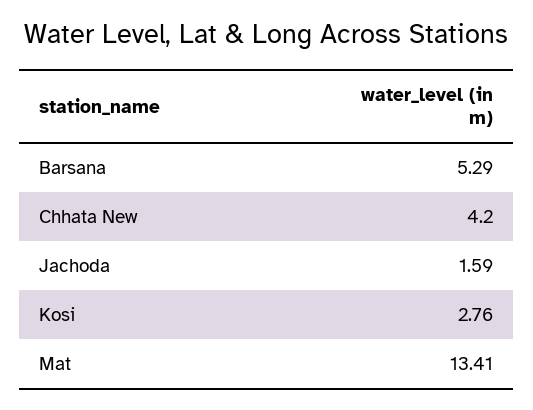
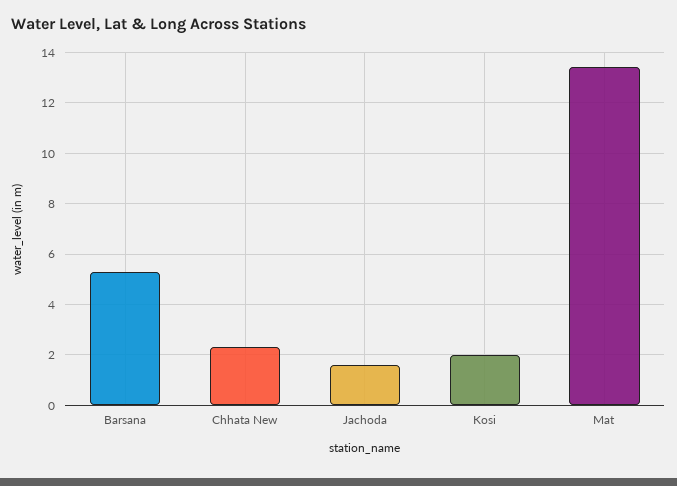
Chhata New: 4.2 -> 2.25
Kosi: 2.76 -> 2

